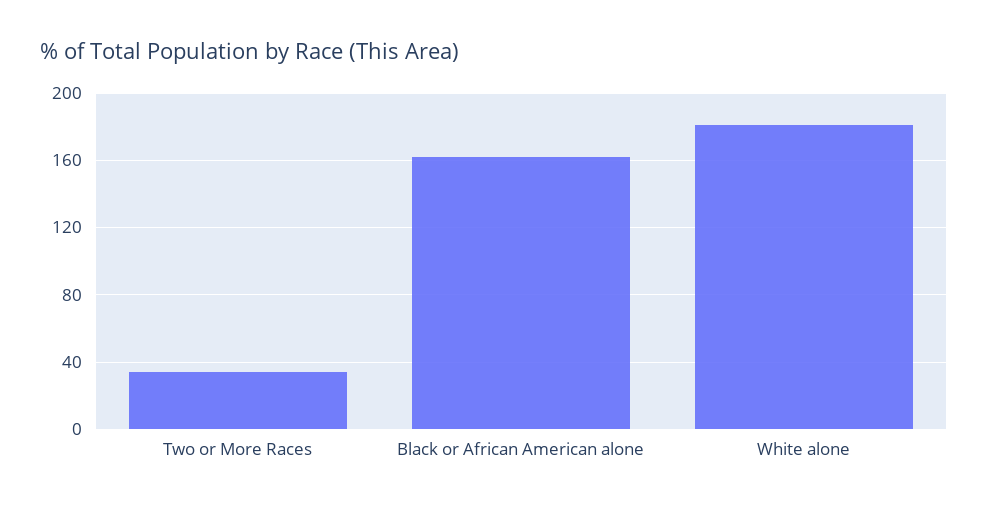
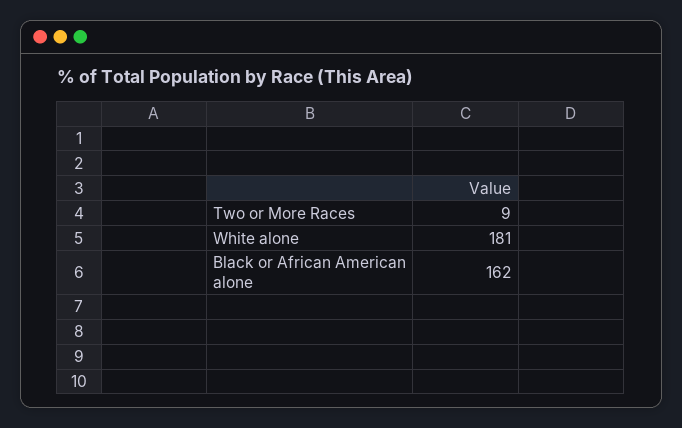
Two or More Races: 35 -> 9

